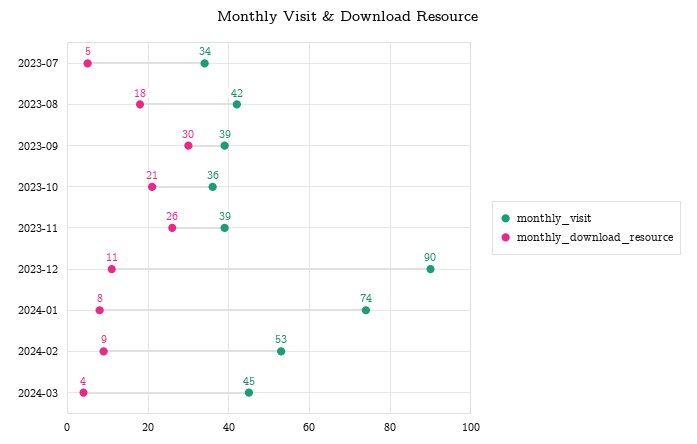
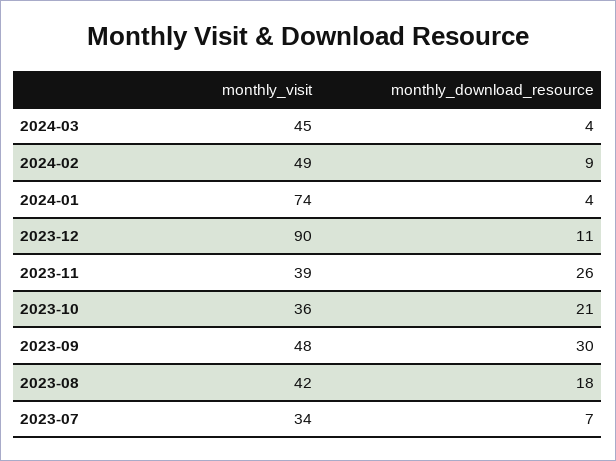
monthly_download_resource, 2023-07: 5 -> 7
monthly_visit, 2023-09: 39 -> 48
monthly_download_resource, 2024-01: 8 -> 4
monthly_visit, 2024-02: 53 -> 49

